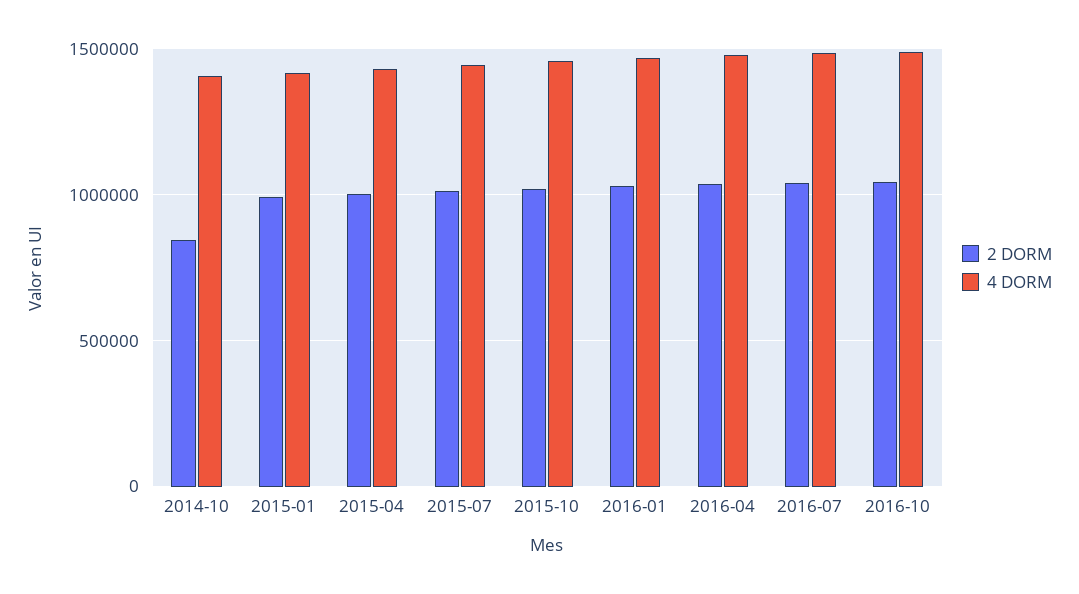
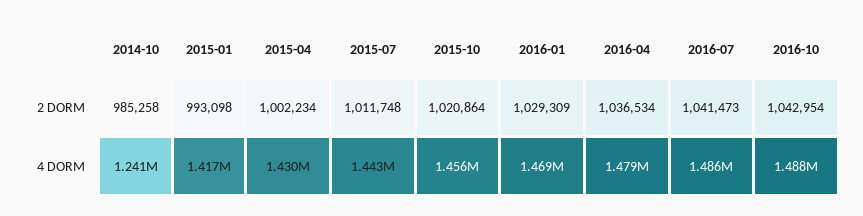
2 DORM, 2014-10: 850000 -> 985258
4 DORM, 2014-10: 1400000 -> 1241000

